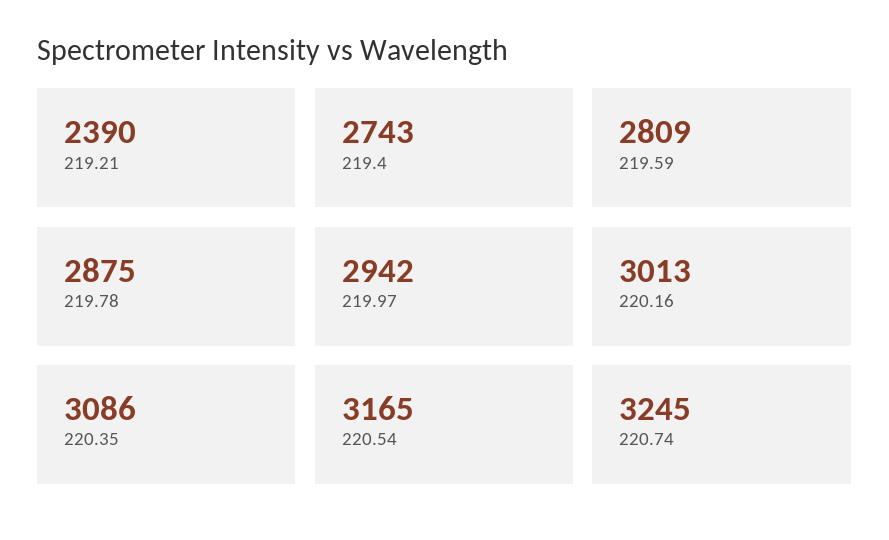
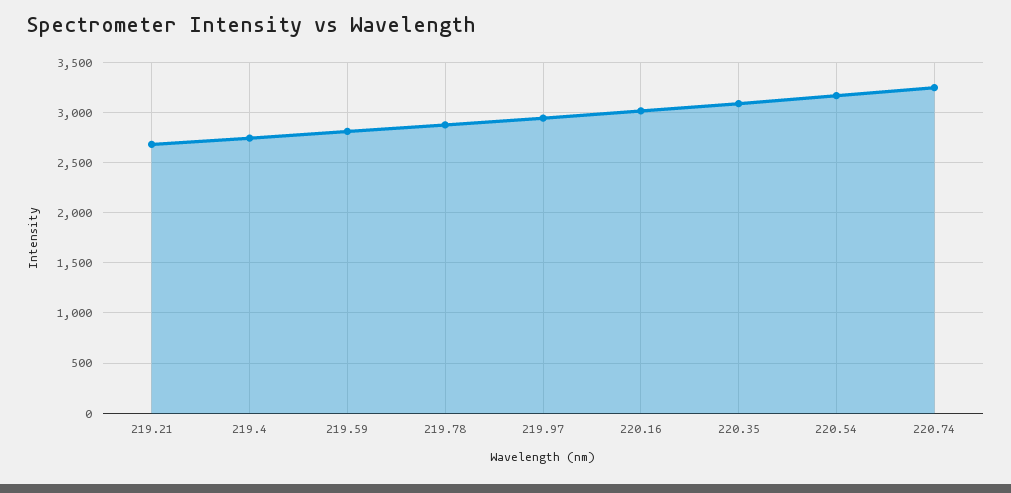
219.21: 2390 -> 2700

